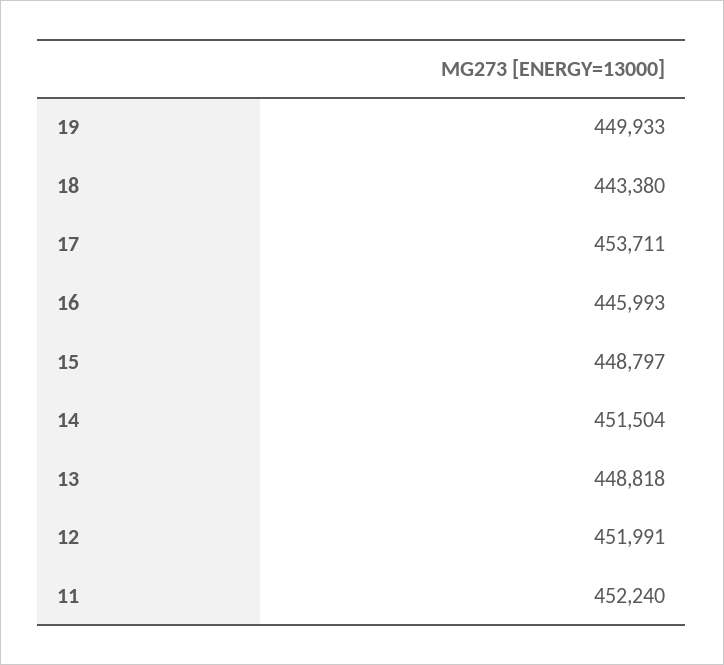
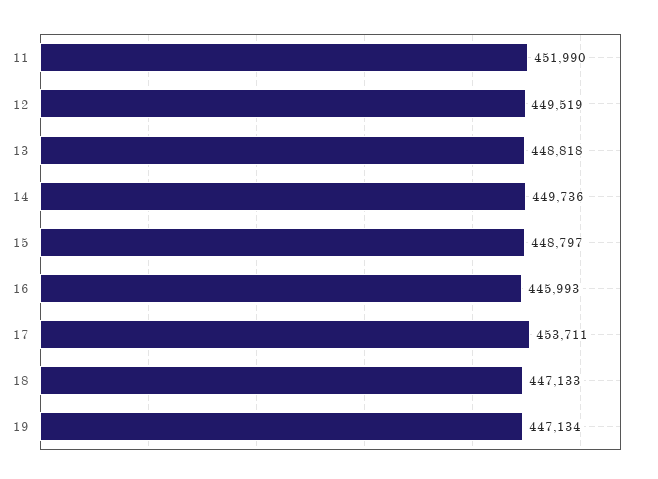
19: 449933 -> 447134
18: 443380 -> 447133
14: 451504 -> 449736
12: 451991 -> 449519
11: 452240 -> 451990

